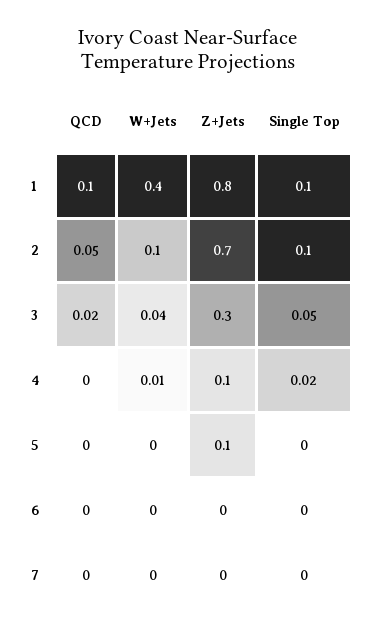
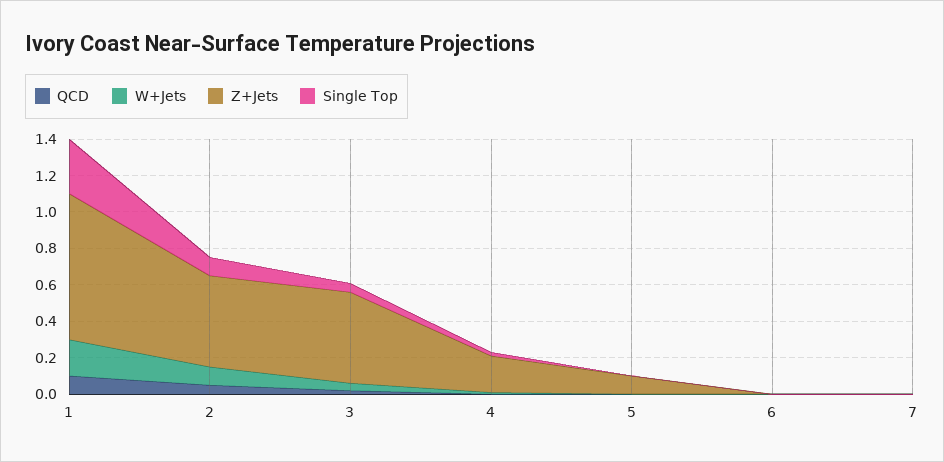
W+Jets, 1: 0.4 -> 0.2
Single Top, 1: 0.1 -> 0.3
Z+Jets, 2: 0.7 -> 0.5
Z+Jets, 3: 0.3 -> 0.5
Z+Jets, 4: 0.1 -> 0.2

